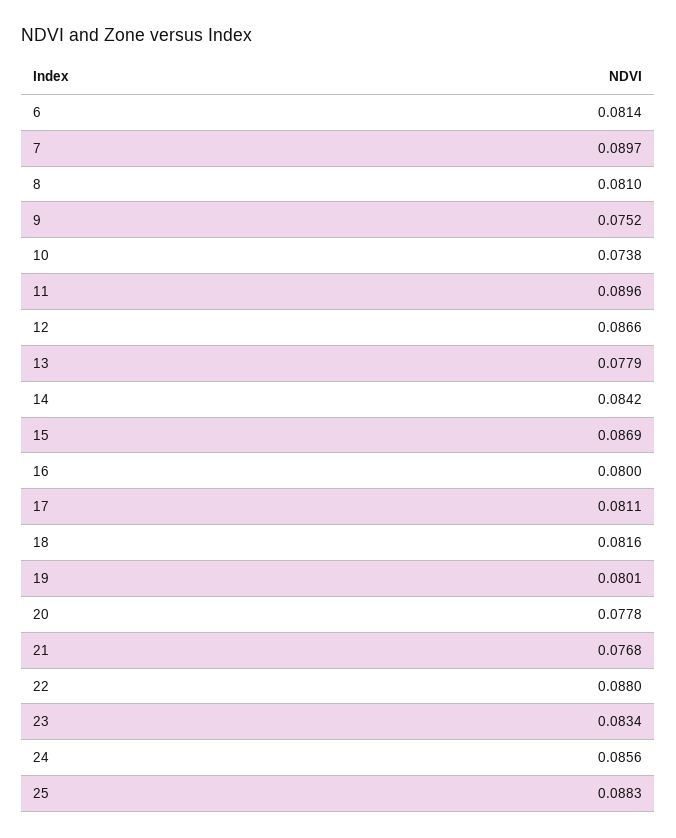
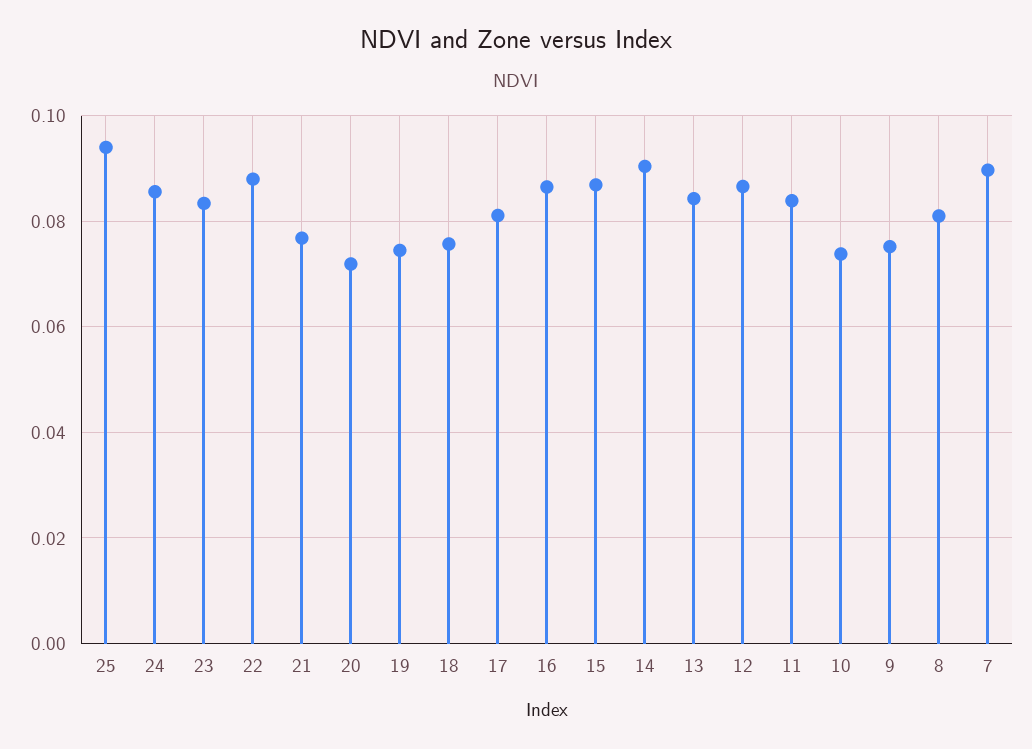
6: 0.0814 -> none
11: 0.0896 -> 0.084
13: 0.0779 -> 0.084
14: 0.0842 -> 0.09
16: 0.08 -> 0.086
18: 0.0816 -> 0.076
19: 0.0801 -> 0.074
20: 0.0778 -> 0.072
25: 0.0883 -> 0.094

